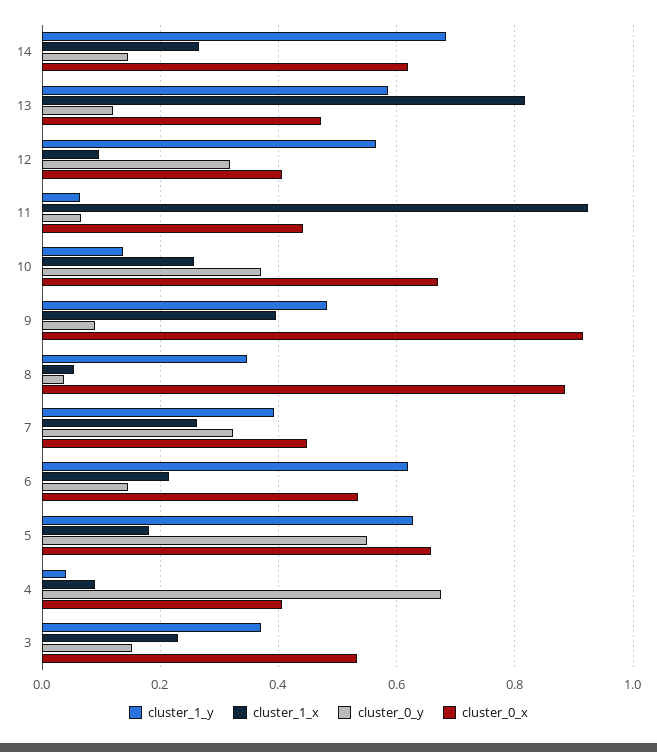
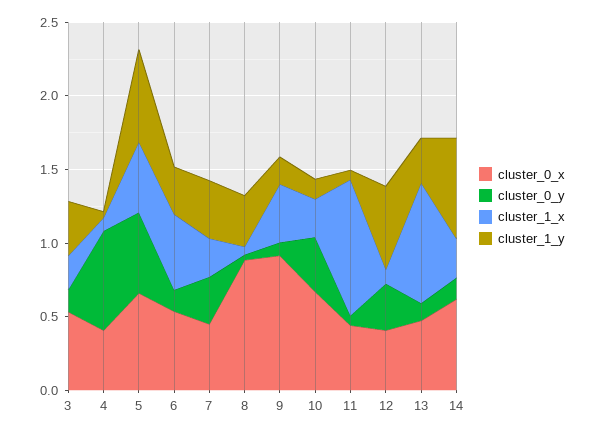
cluster_1_y, 13: 0.58 -> 0.3
cluster_1_y, 9: 0.48 -> 0.2
cluster_1_y, 6: 0.62 -> 0.3
cluster_1_x, 6: 0.22 -> 0.5
cluster_1_x, 5: 0.18 -> 0.5

